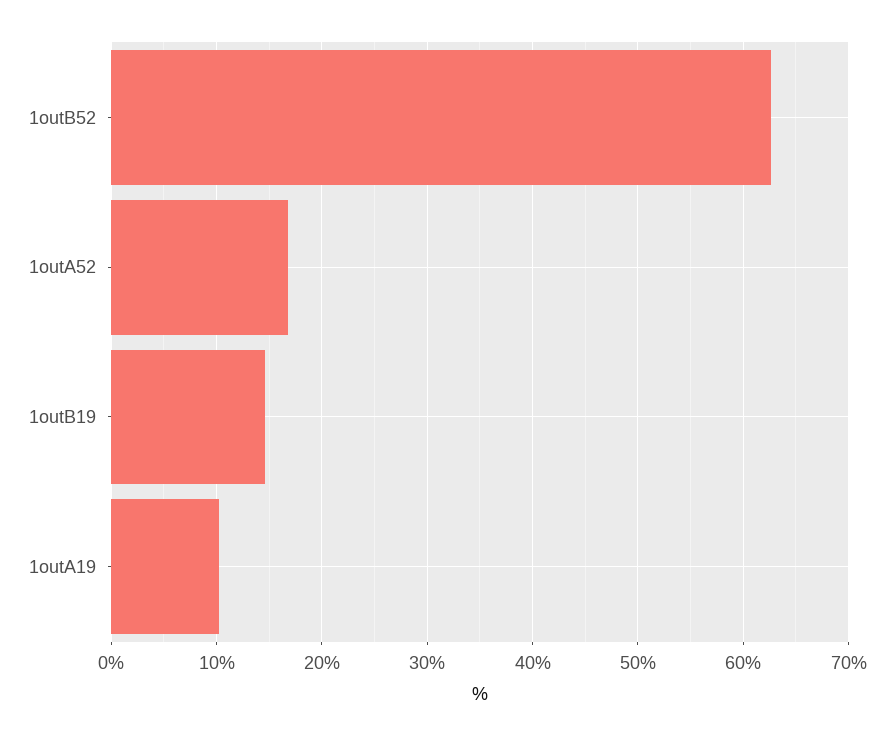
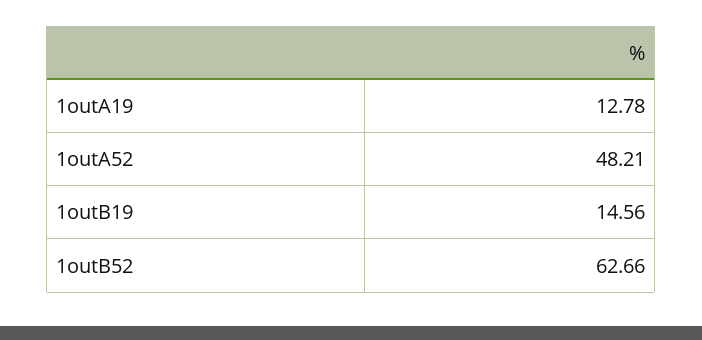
1outA52: 17 -> 48.21
1outA19: 10 -> 12.78

